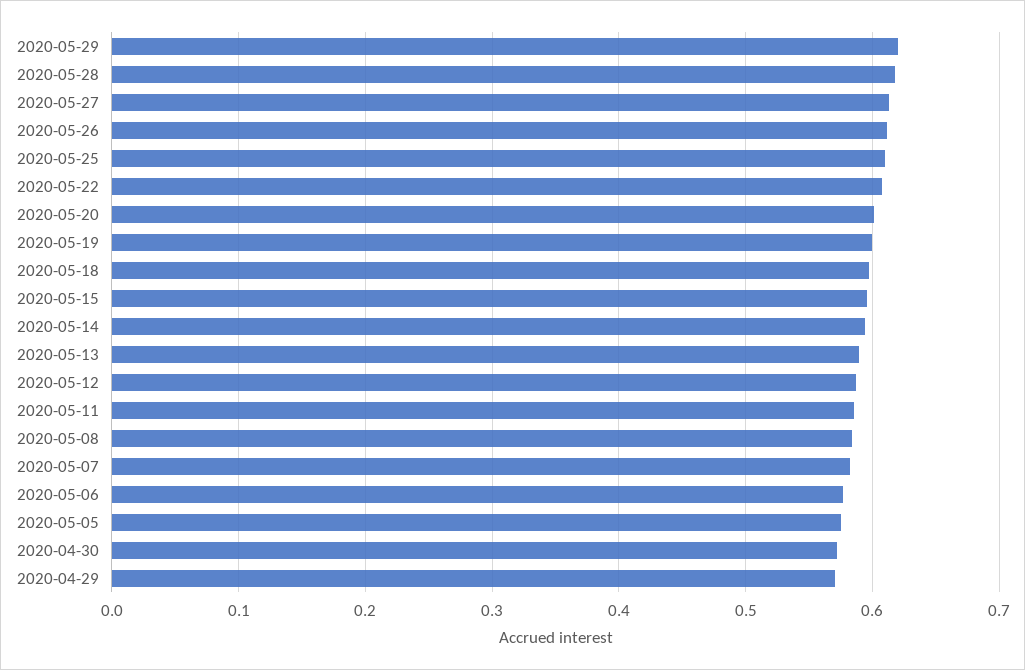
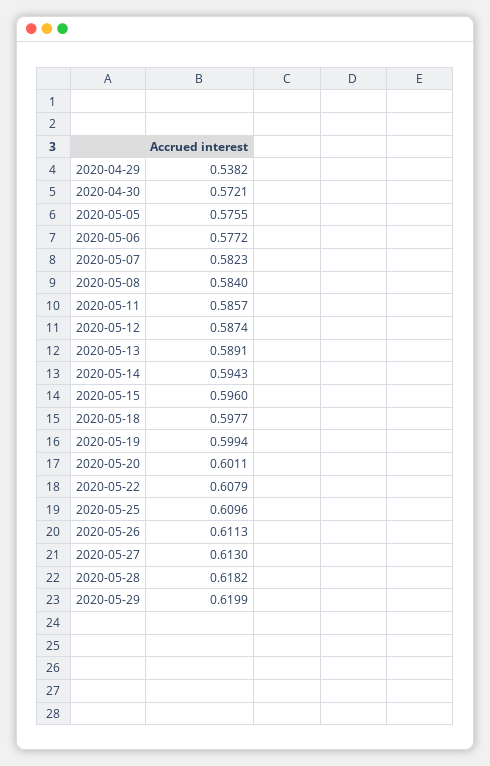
2020-04-29: 0.57 -> 0.5382

